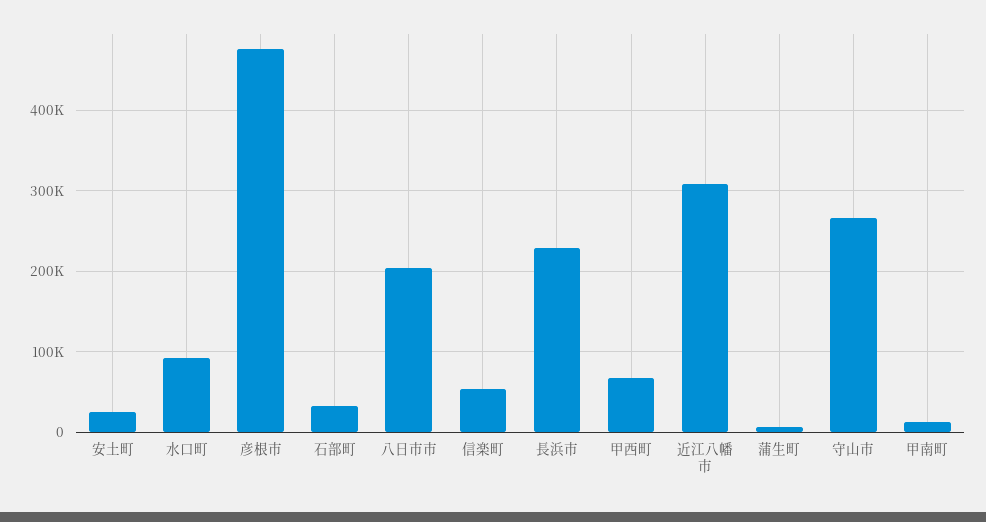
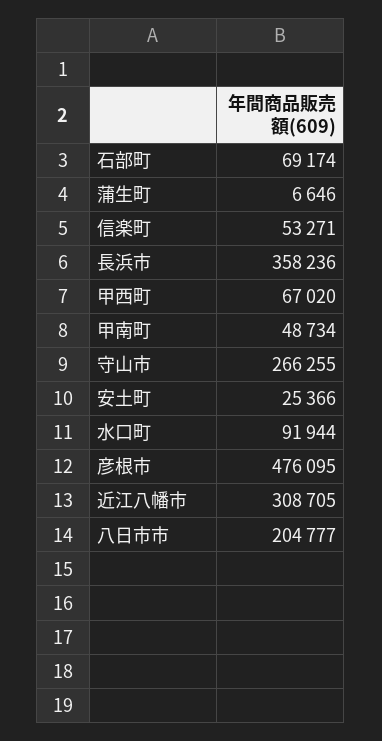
石部町: 30000 -> 69174
長浜市: 230000 -> 358236
甲南町: 10000 -> 48734

